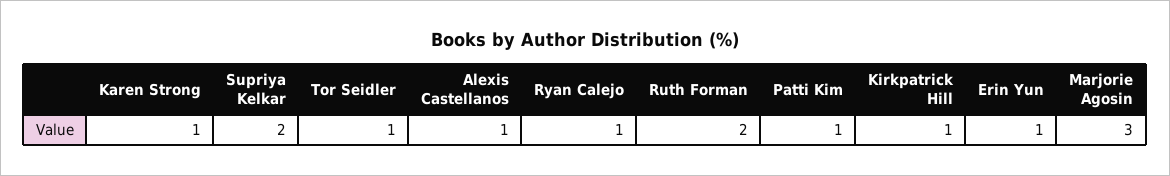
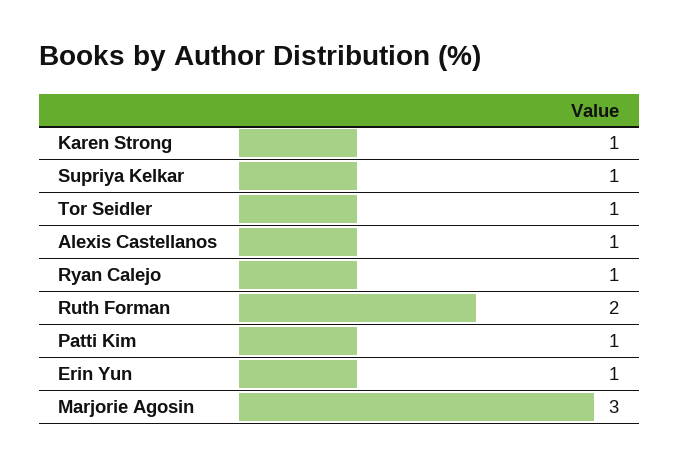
Supriya Kelkar: 2 -> 1
Kirkpatrick Hill: 1 -> none

